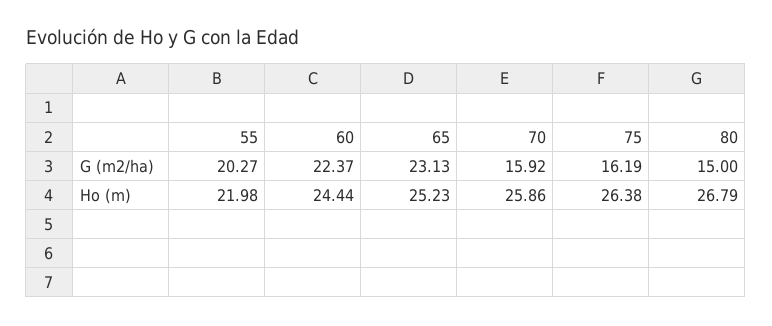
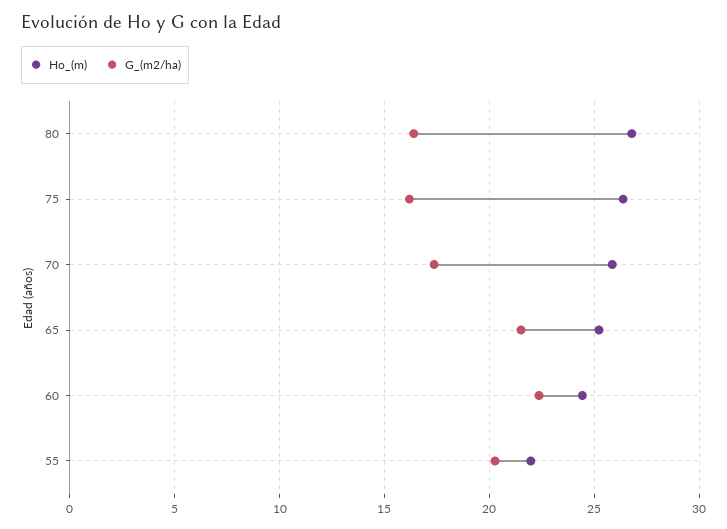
G (m2/ha), 65: 23.13 -> 21.5
G (m2/ha), 70: 15.92 -> 17.5
G (m2/ha), 80: 15 -> 16.5

